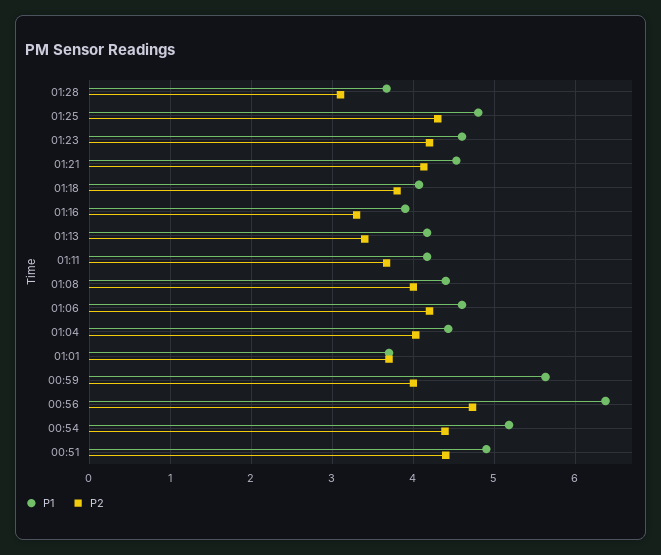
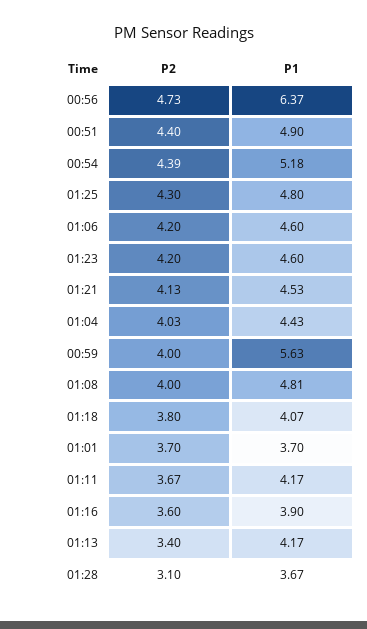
P2, 01:16: 3.3 -> 3.6
P1, 01:08: 4.4 -> 4.81

